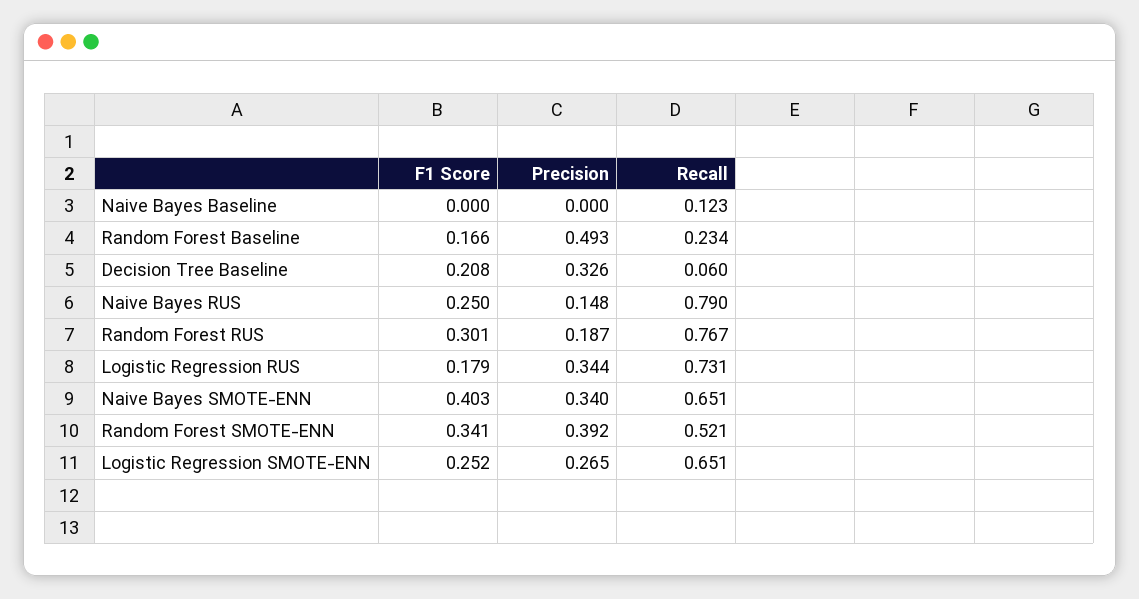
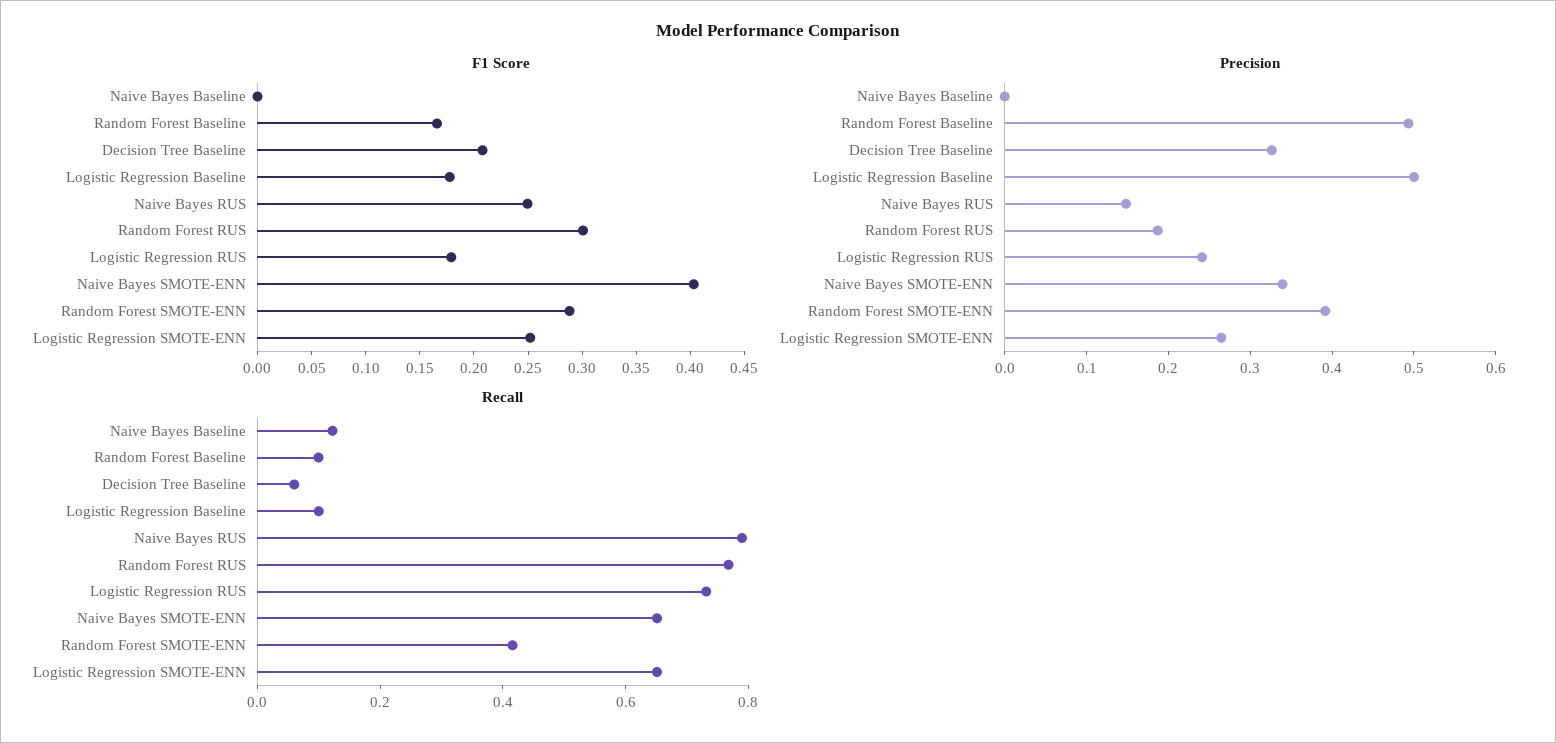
Recall, Random Forest Baseline: 0.234 -> 0.1
Precision, Logistic Regression RUS: 0.344 -> 0.24
F1 Score, Random Forest SMOTE-ENN: 0.341 -> 0.29
Recall, Random Forest SMOTE-ENN: 0.521 -> 0.4
F1 Score, Logistic Regression Baseline: none -> 0.18
Precision, Logistic Regression Baseline: none -> 0.5
Recall, Logistic Regression Baseline: none -> 0.1

